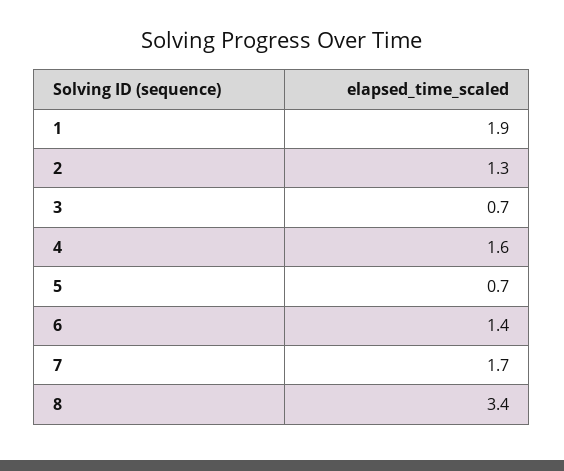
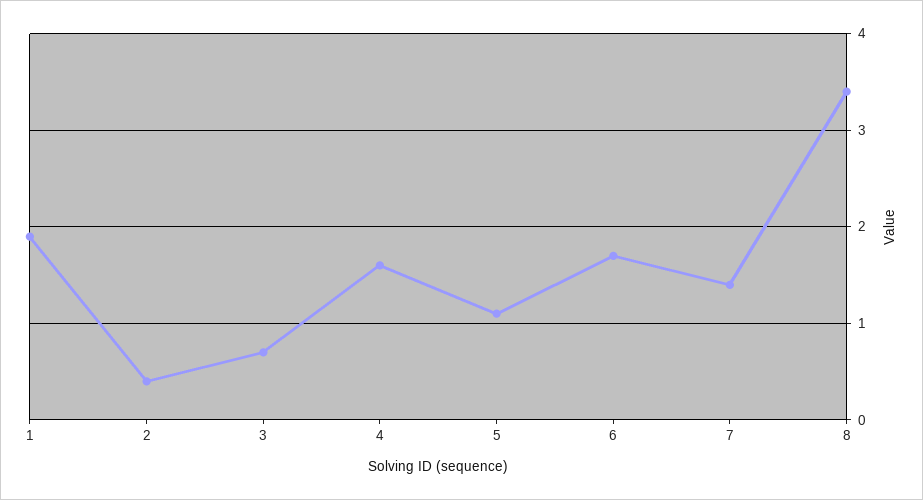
2: 1.3 -> 0.4
5: 0.7 -> 1.1
6: 1.4 -> 1.7
7: 1.7 -> 1.4

